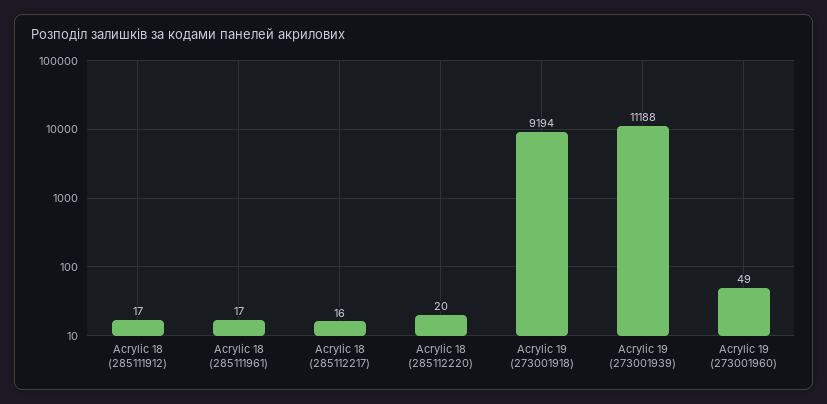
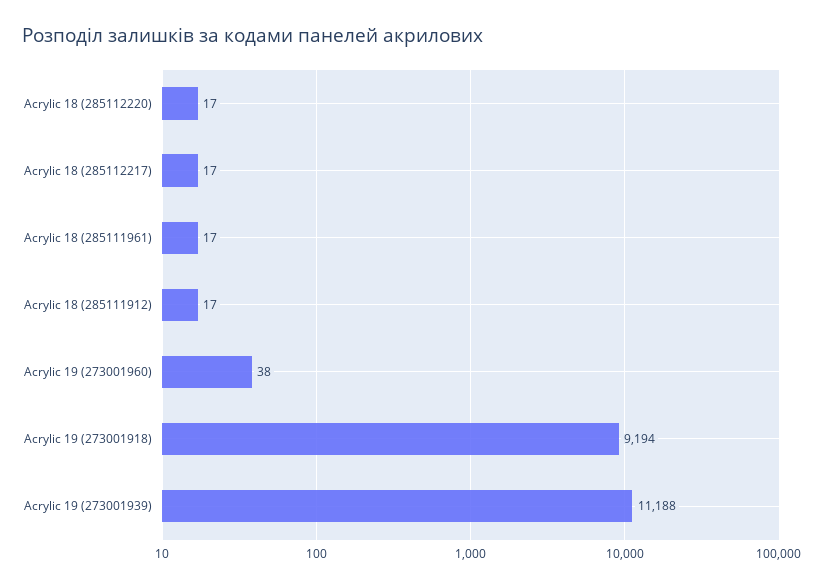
Acrylic 18 (285112217): 16 -> 17
Acrylic 18 (285112220): 20 -> 17
Acrylic 19 (273001960): 49 -> 38

